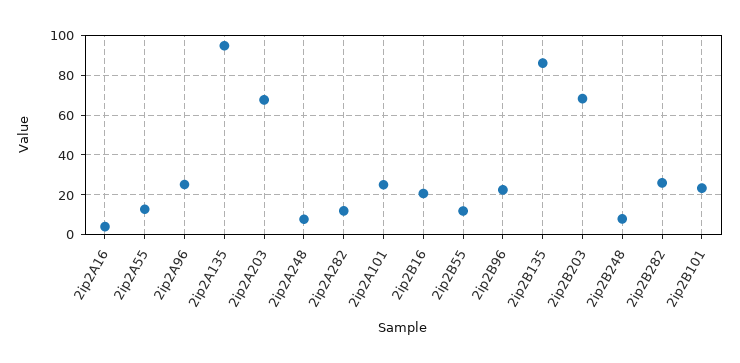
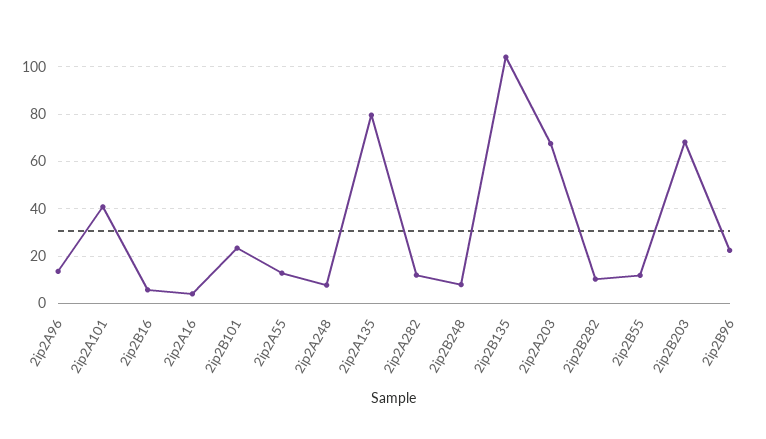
2ip2A96: 25 -> 15
2ip2A135: 95 -> 80
2ip2A101: 25 -> 40
2ip2B16: 20 -> 5
2ip2B135: 85 -> 105
2ip2B282: 25 -> 10

